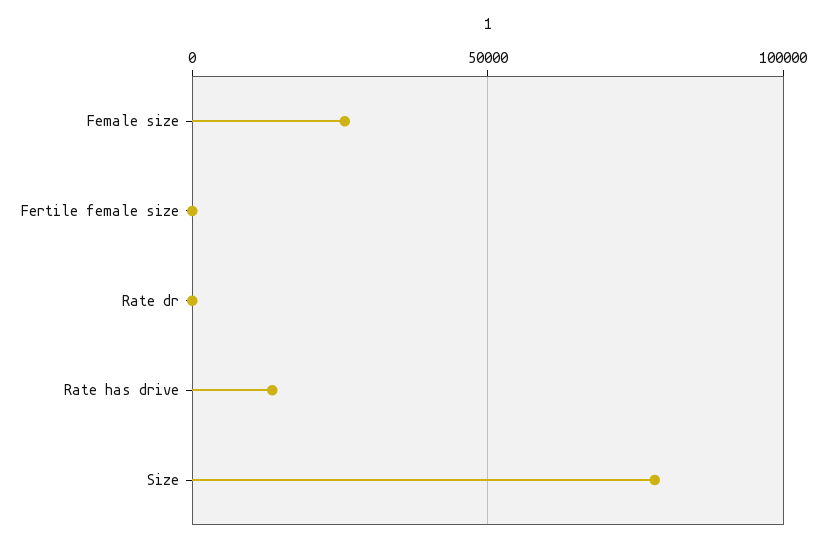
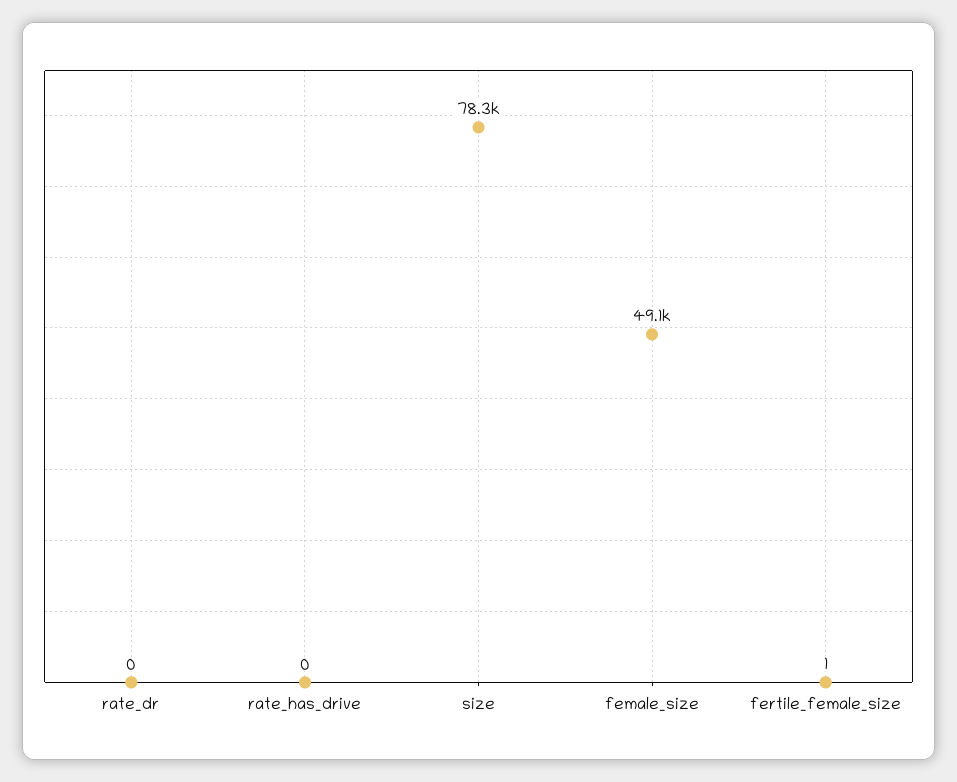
Female size: 25000 -> 49100
Rate has drive: 15000 -> 0

